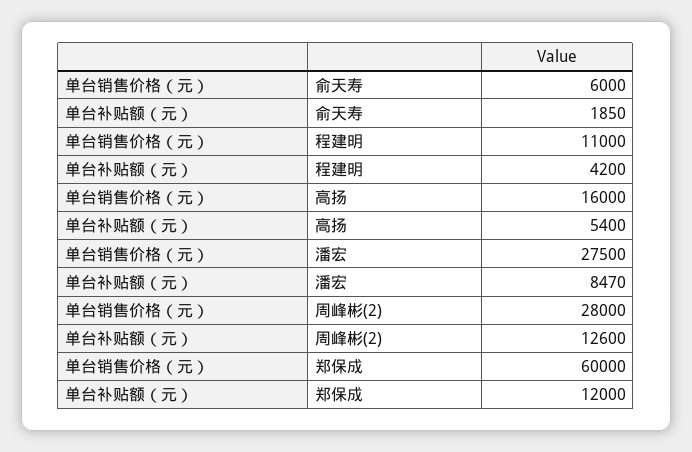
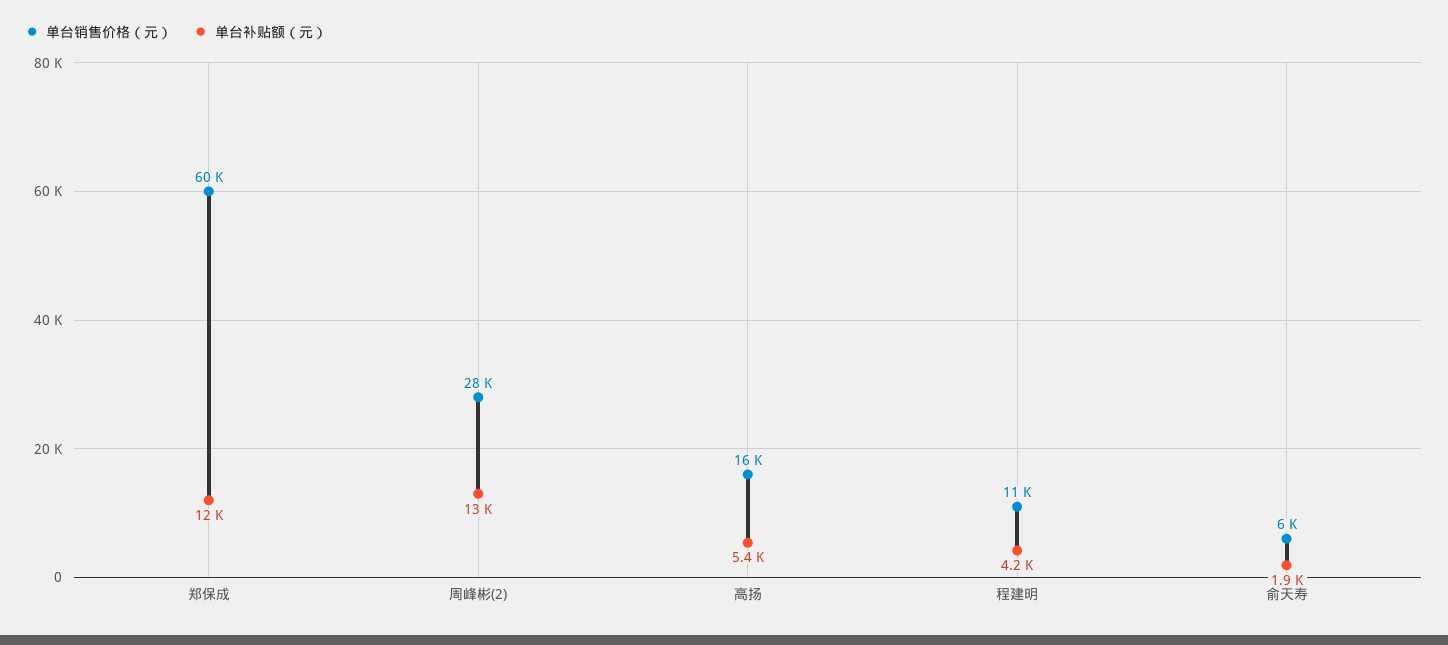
单台销售价格（元）, 潘宏: 27500 -> none
单台补贴额（元）, 潘宏: 8470 -> none

